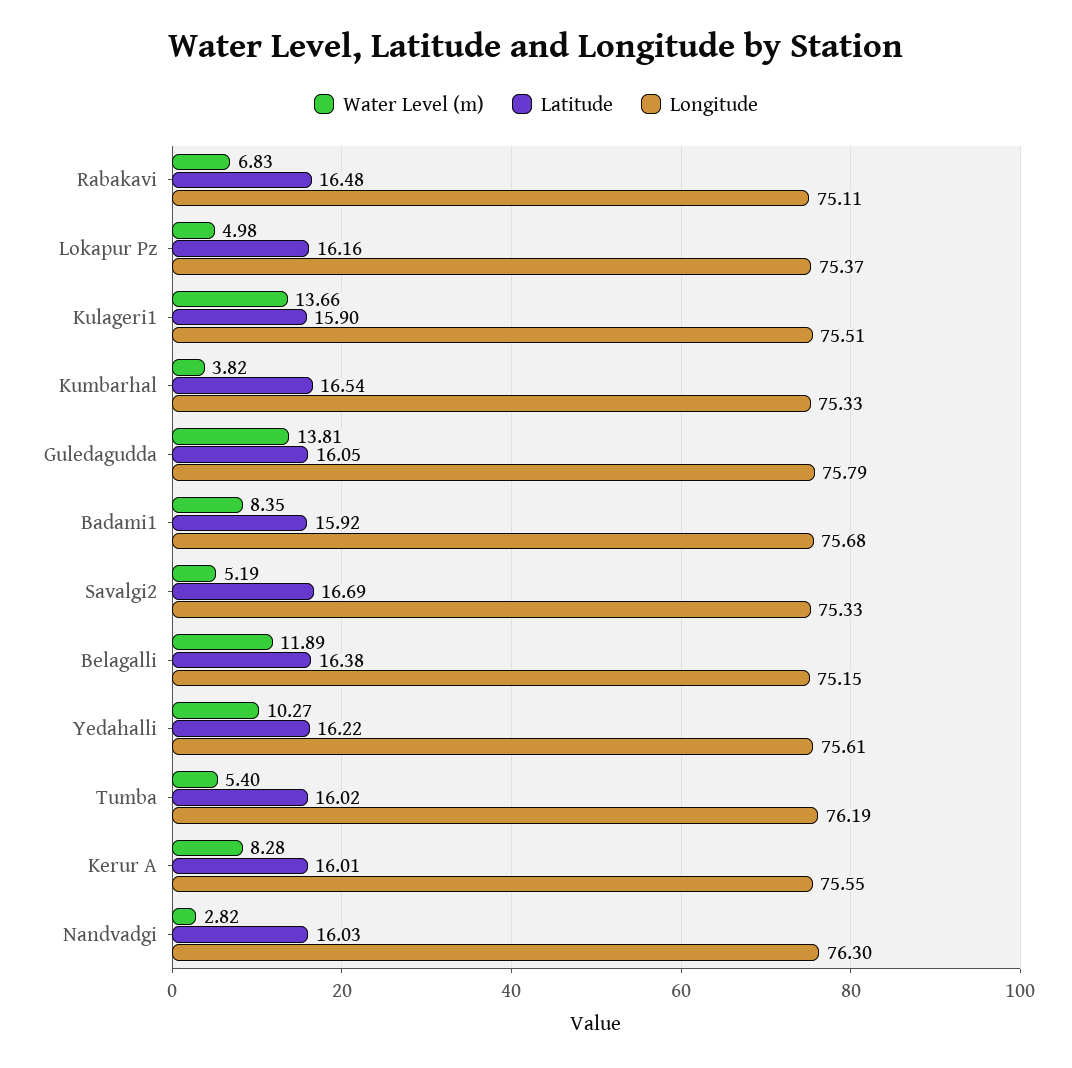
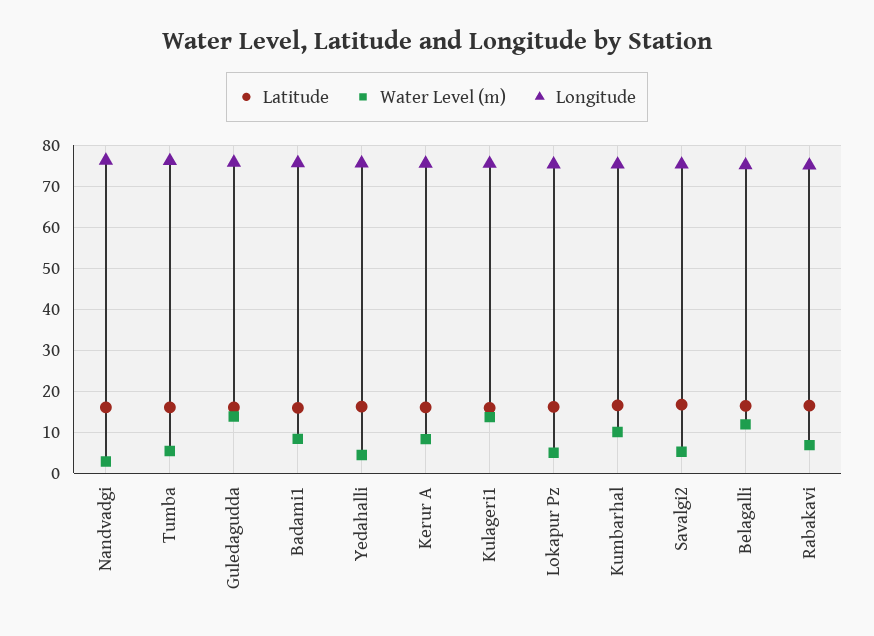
Water Level (m), Kumbarhal: 3.82 -> 10
Water Level (m), Yedahalli: 10.27 -> 4

